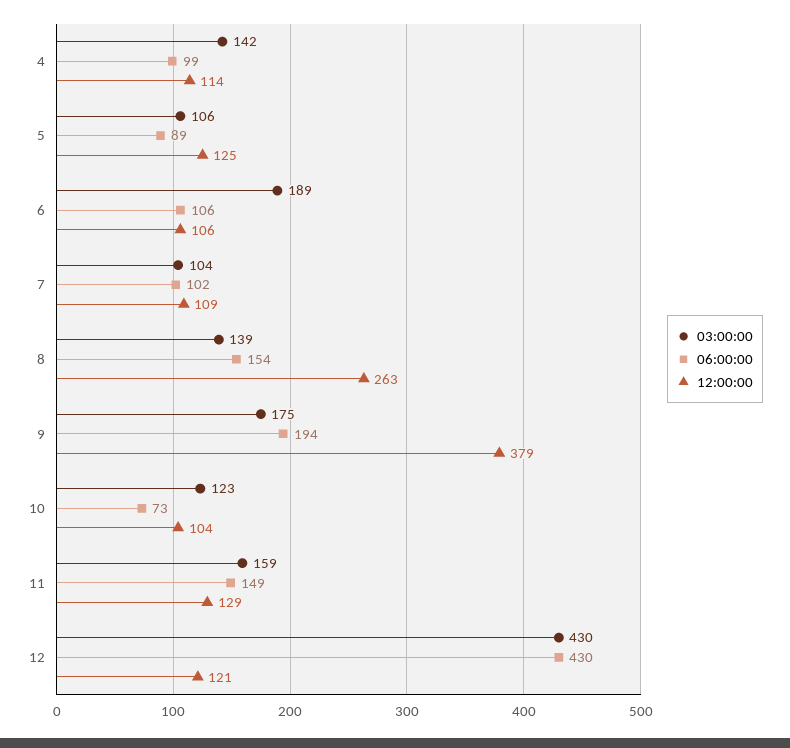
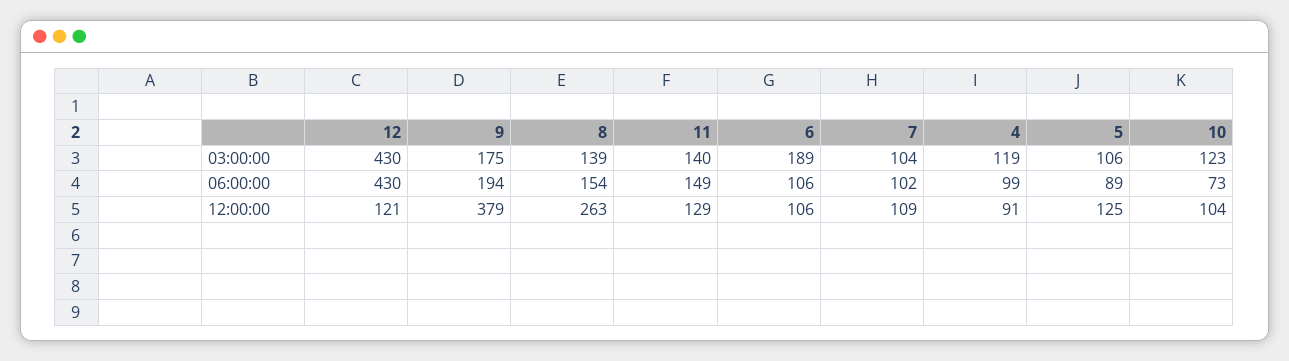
03:00:00, 4: 142 -> 119
12:00:00, 4: 114 -> 91
03:00:00, 11: 159 -> 140

